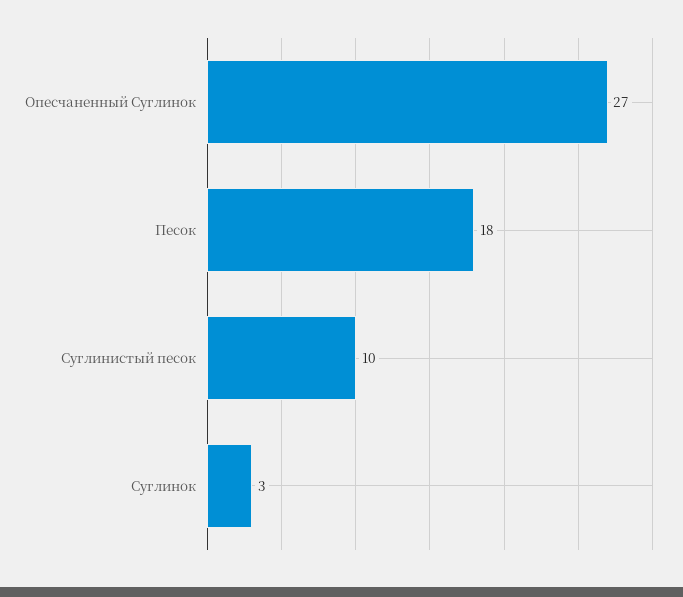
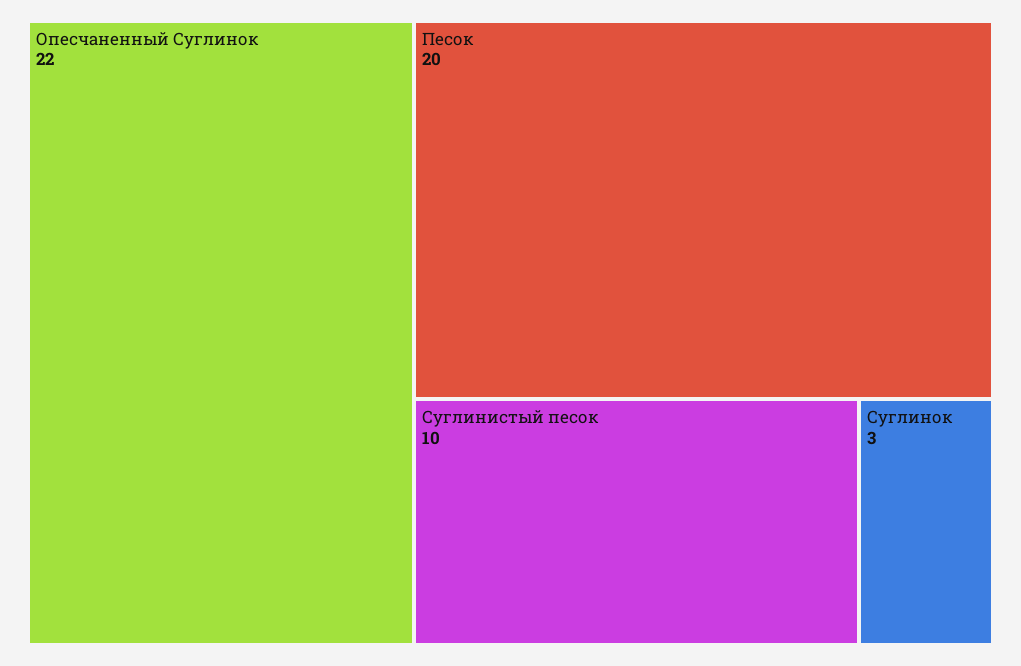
Опесчаненный Суглинок: 27 -> 22
Песок: 18 -> 20

